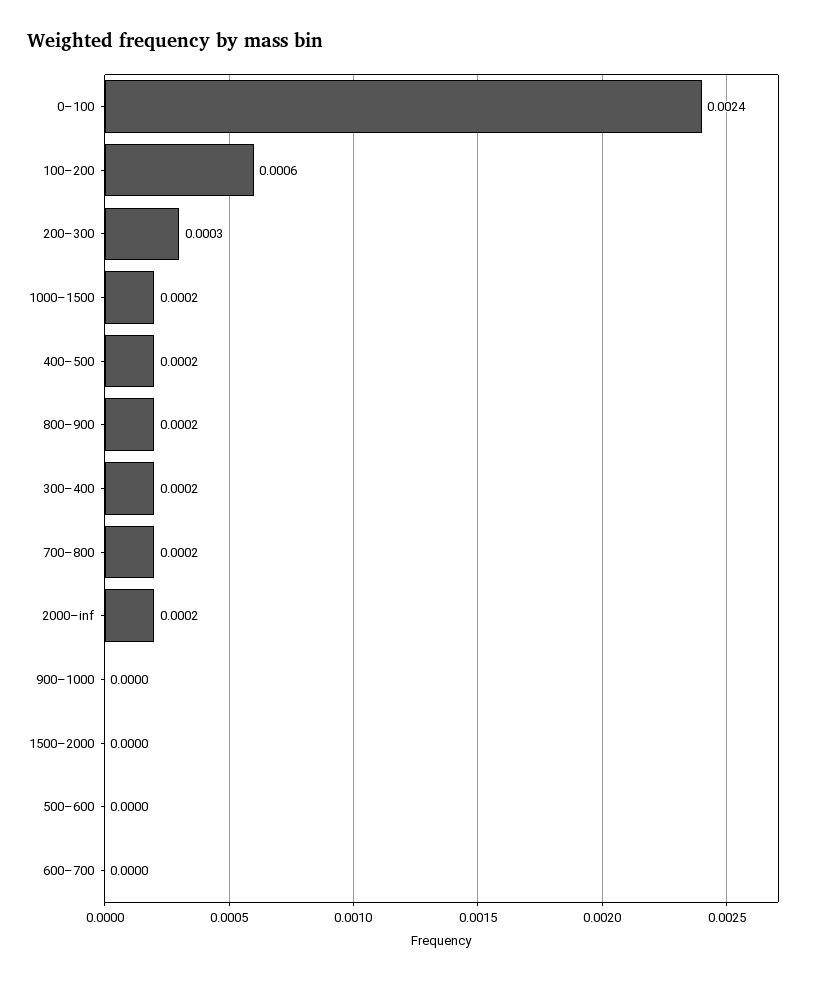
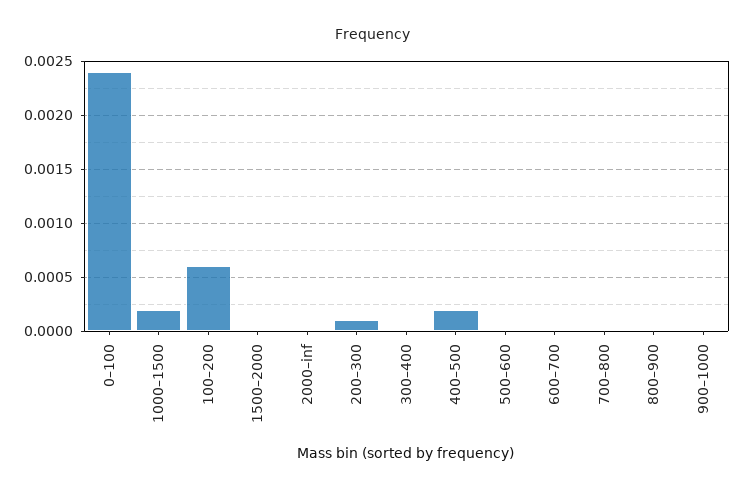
200–300: 0.0003 -> 0.0001
800–900: 0.0002 -> 0
300–400: 0.0002 -> 0
700–800: 0.0002 -> 0
2000–inf: 0.0002 -> 0

